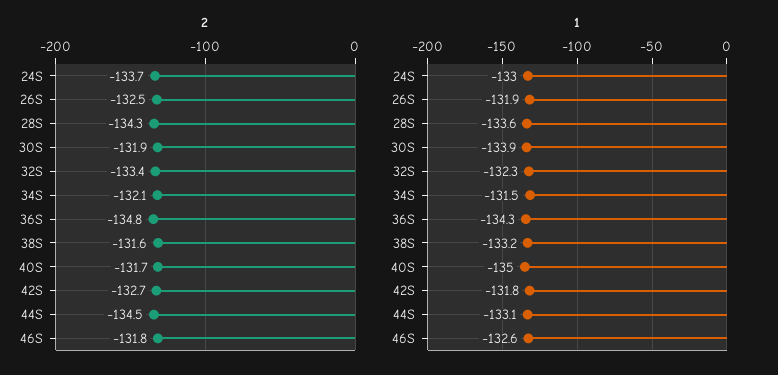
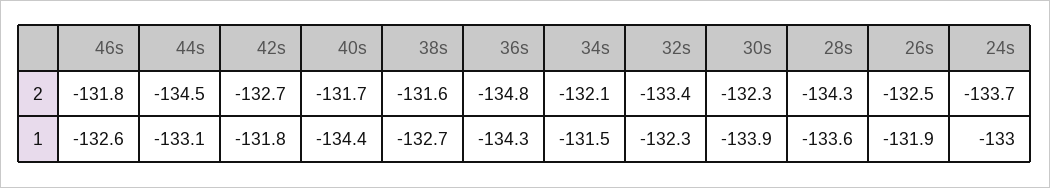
2, 30S: -131.9 -> -132.3
1, 38S: -133.2 -> -132.7
1, 40S: -135 -> -134.4

